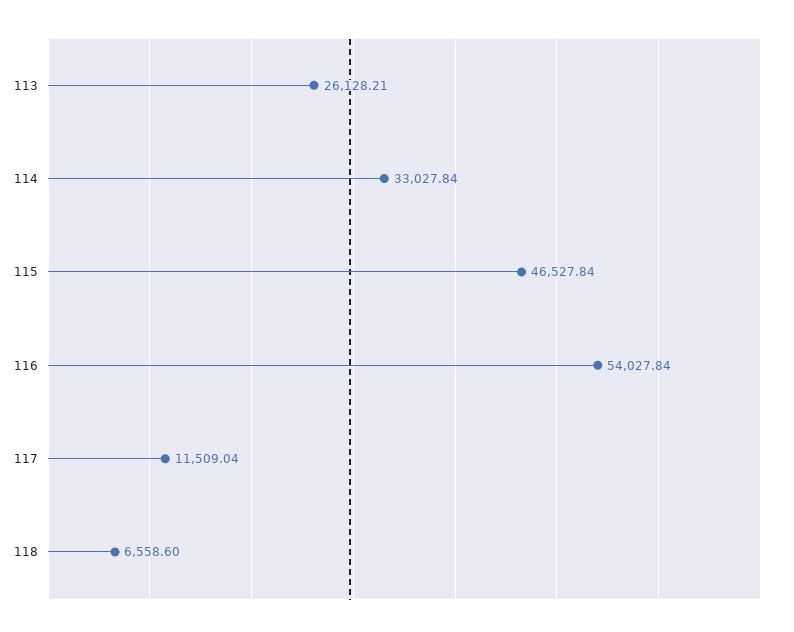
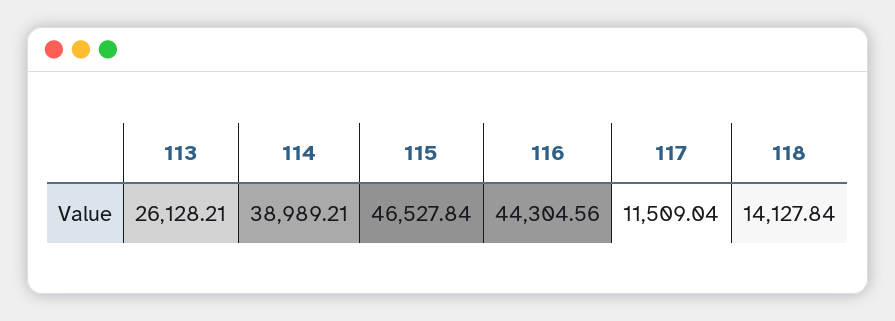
114: 33027.84 -> 38989.21
116: 54027.84 -> 44304.56
118: 6558.6 -> 14127.84

